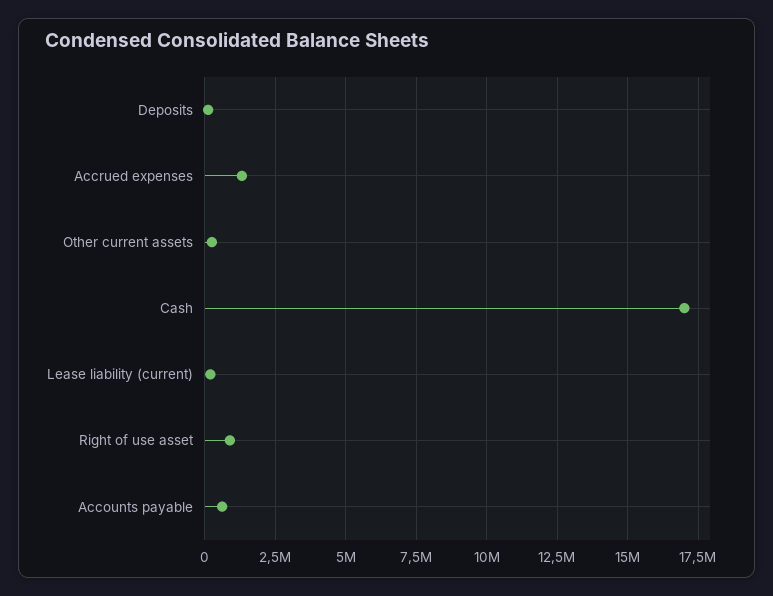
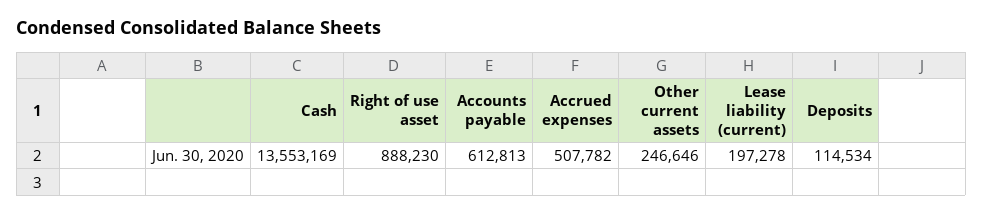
Accrued expenses: 1250000 -> 507782
Cash: 17000000 -> 13553169

